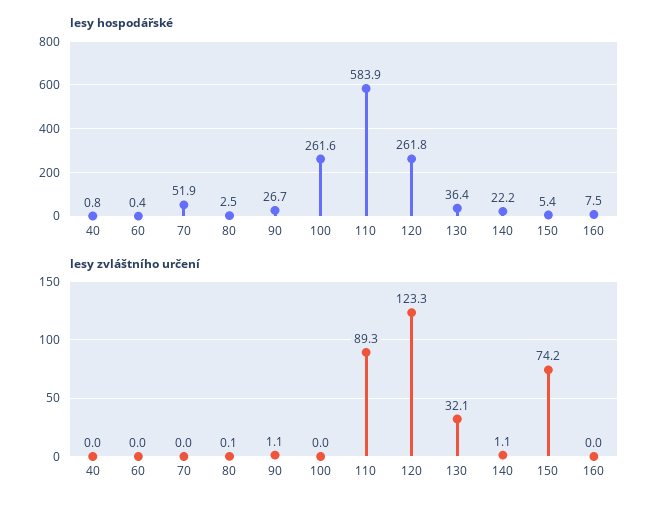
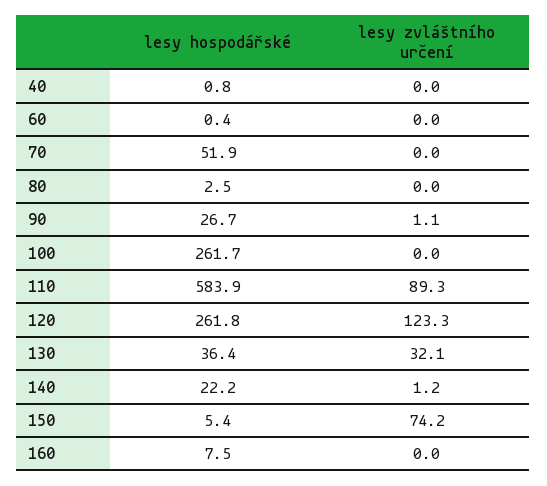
lesy hospodářské, 100: 261.6 -> 261.7
lesy zvláštního určení, 80: 0.1 -> 0
lesy zvláštního určení, 140: 1.1 -> 1.2

